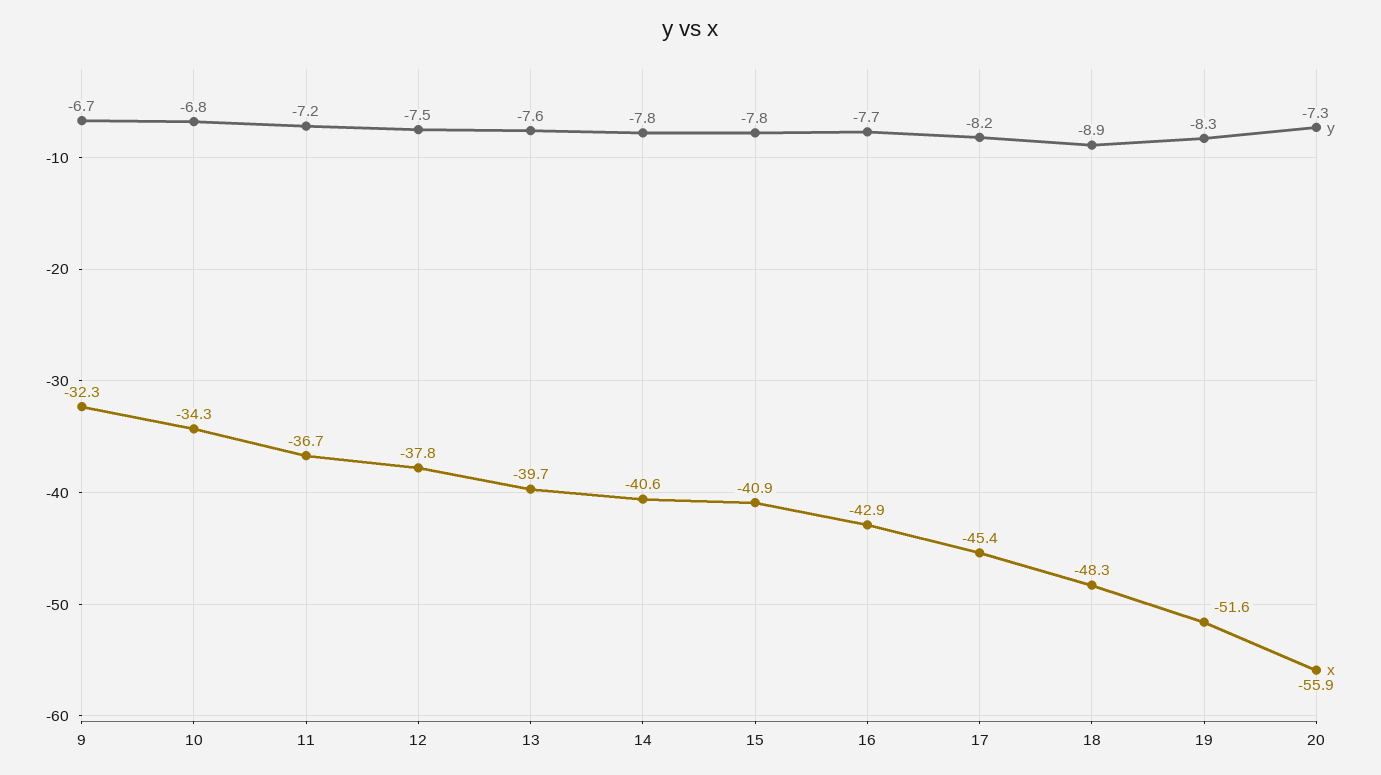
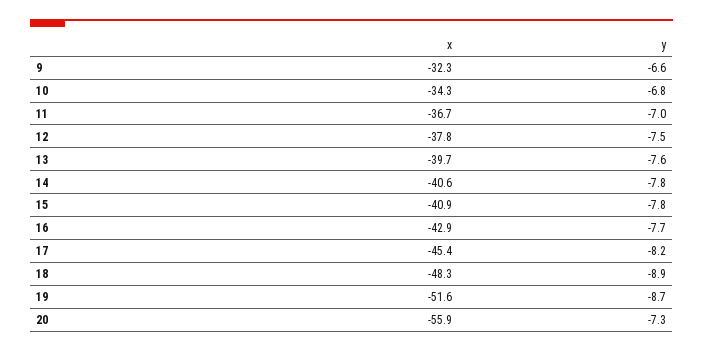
y, 9: -6.7 -> -6.6
y, 11: -7.2 -> -7
y, 19: -8.3 -> -8.7

